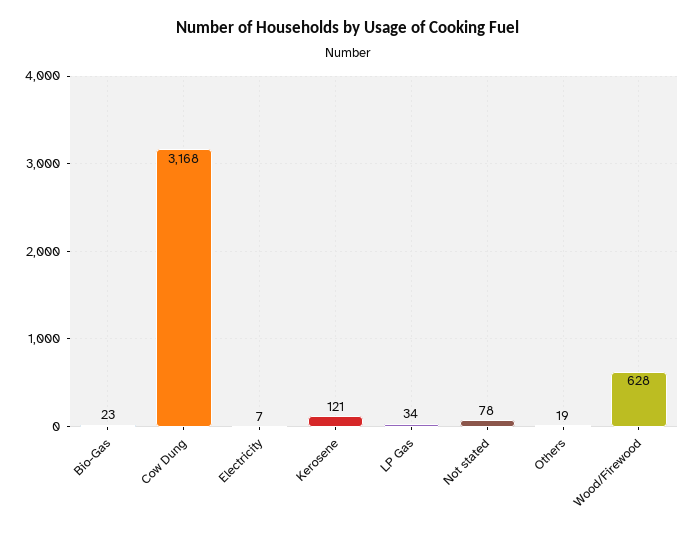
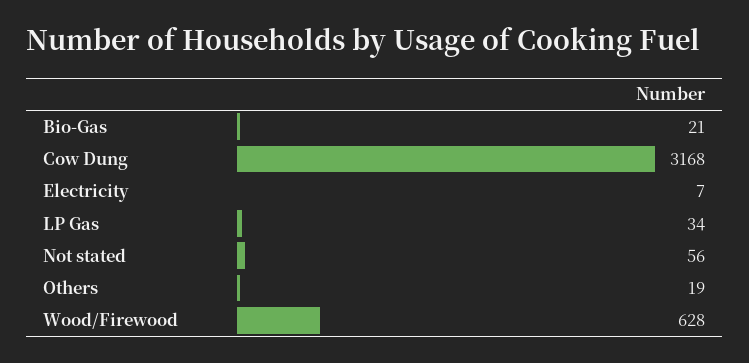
Bio-Gas: 23 -> 21
Kerosene: 121 -> none
Not stated: 78 -> 56

